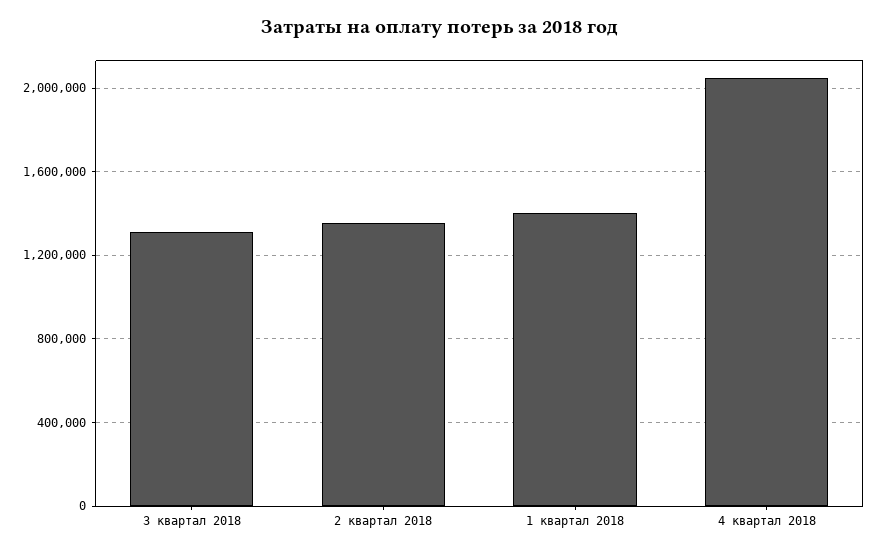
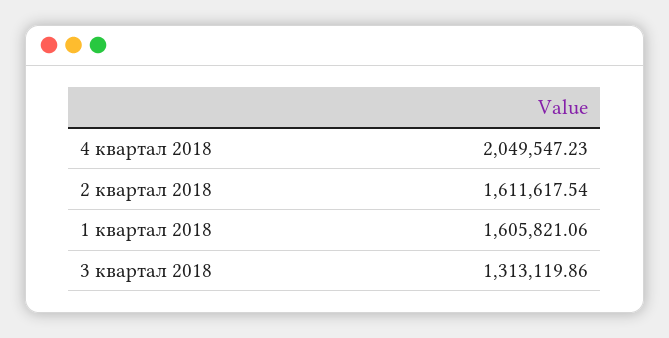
2 квартал 2018: 1350000 -> 1611617.54
1 квартал 2018: 1400000 -> 1605821.06

